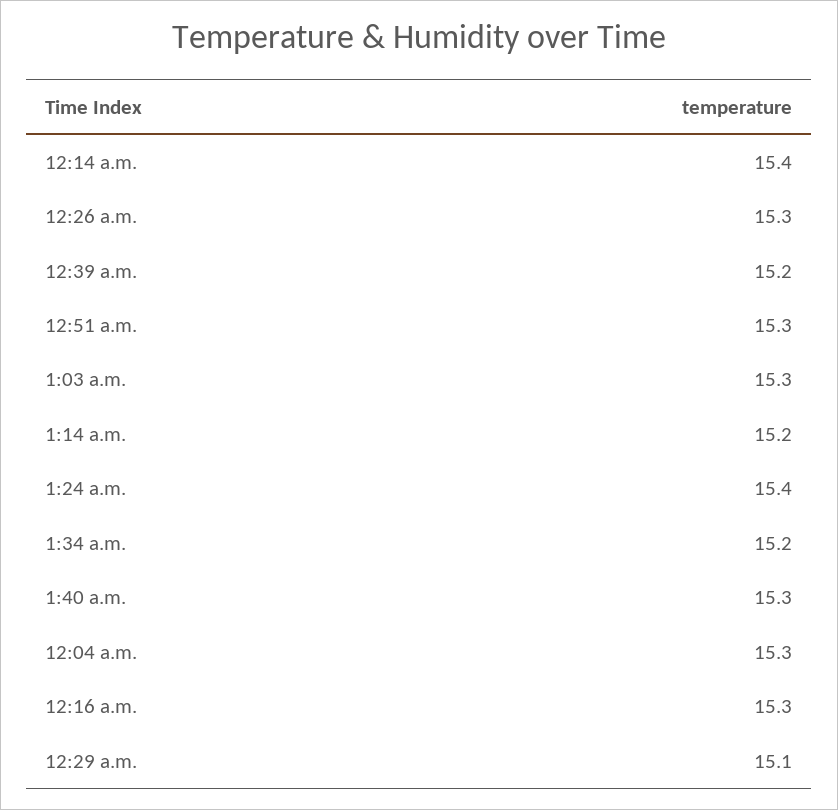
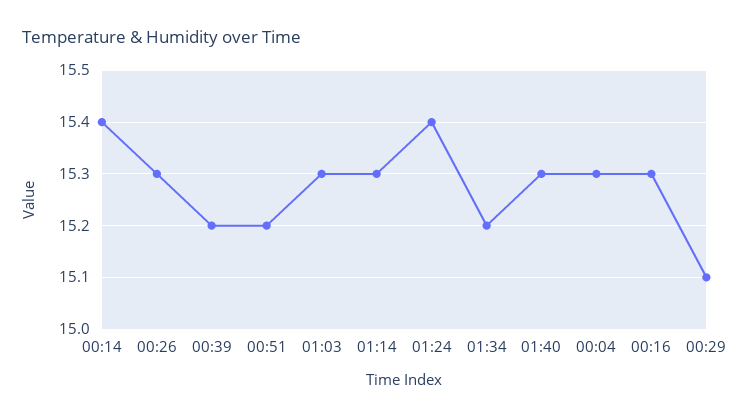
12:51 a.m.: 15.3 -> 15.2
1:14 a.m.: 15.2 -> 15.3

